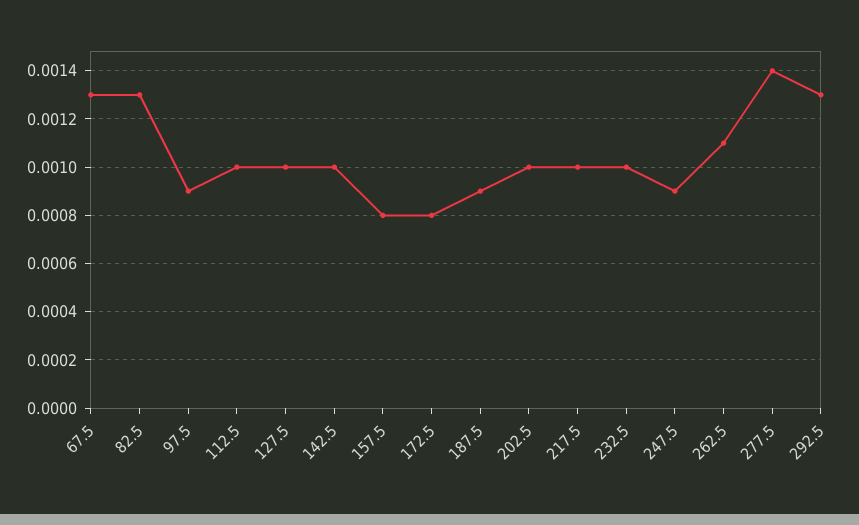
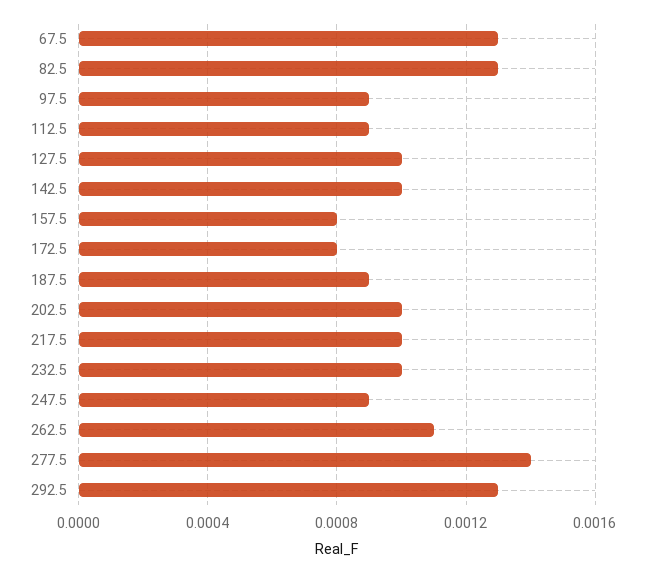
112.5: 0.001 -> 0.0009

